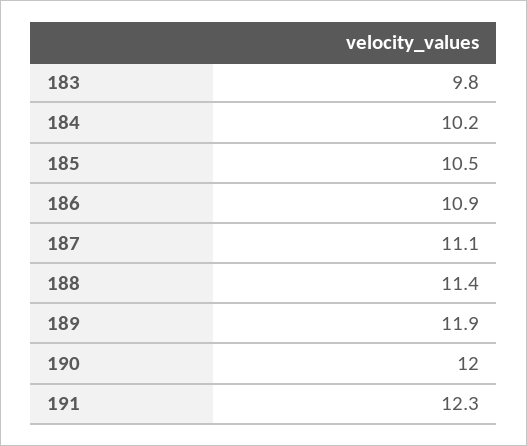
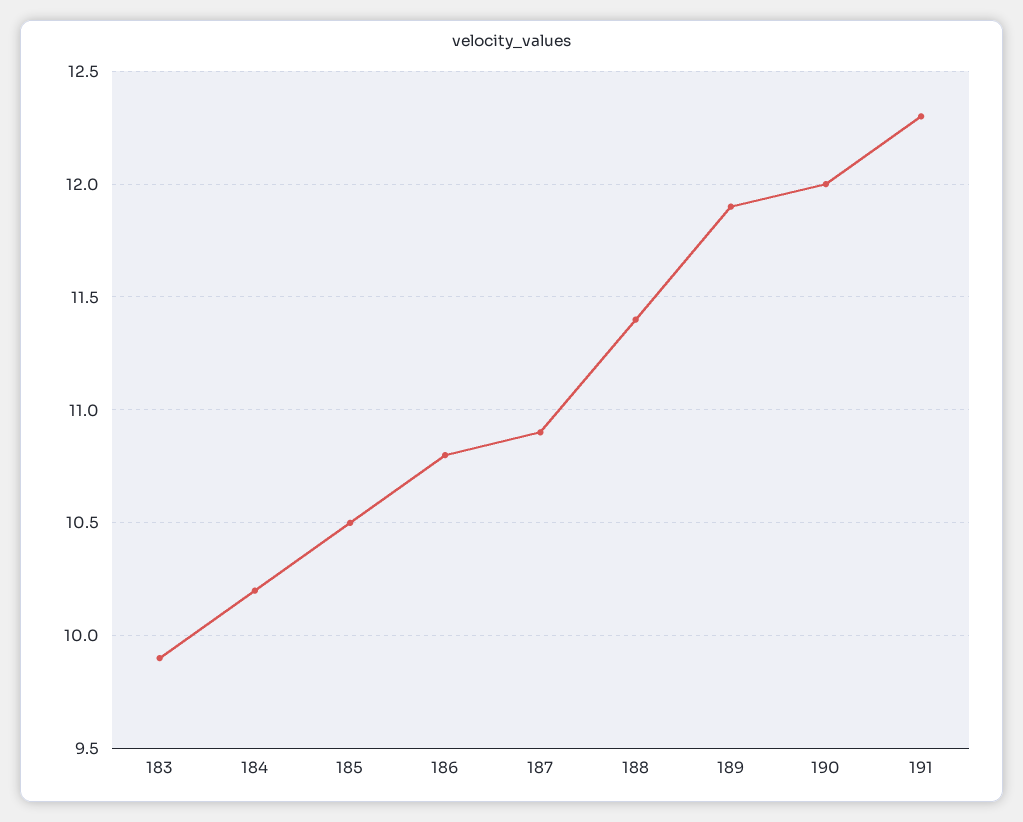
183: 9.8 -> 9.9
186: 10.9 -> 10.8
187: 11.1 -> 10.9

